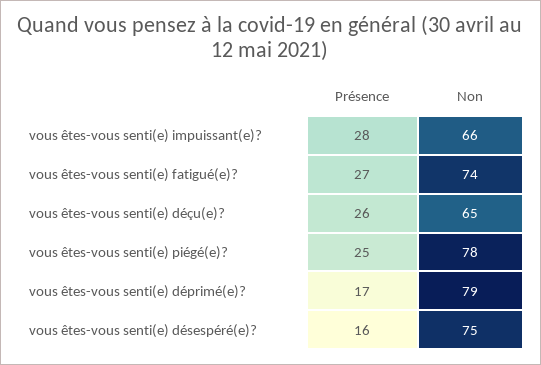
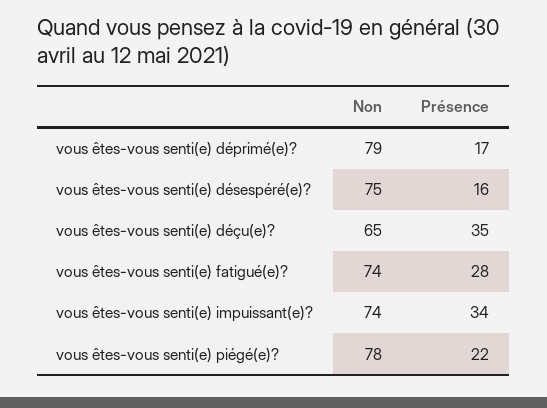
Présence, vous êtes-vous senti(e) impuissant(e)?: 28 -> 34
Non, vous êtes-vous senti(e) impuissant(e)?: 66 -> 74
Présence, vous êtes-vous senti(e) fatigué(e)?: 27 -> 28
Présence, vous êtes-vous senti(e) déçu(e)?: 26 -> 35
Présence, vous êtes-vous senti(e) piégé(e)?: 25 -> 22

